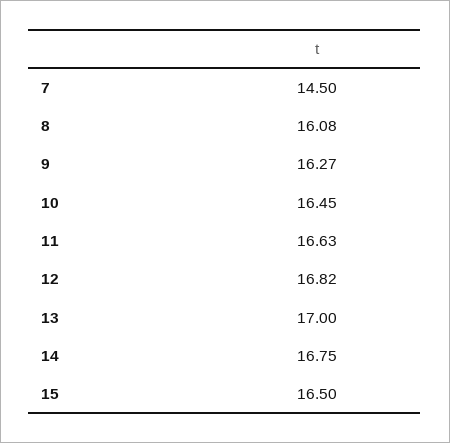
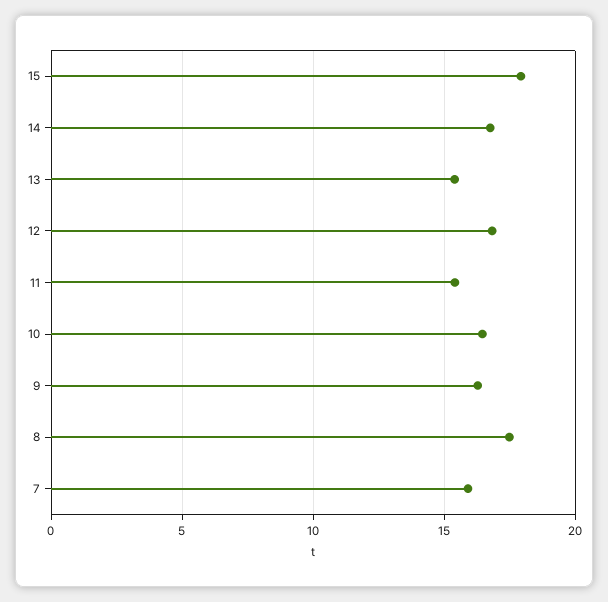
7: 14.5 -> 16
8: 16.08 -> 17.5
11: 16.63 -> 15.5
13: 17 -> 15.5
15: 16.5 -> 18

